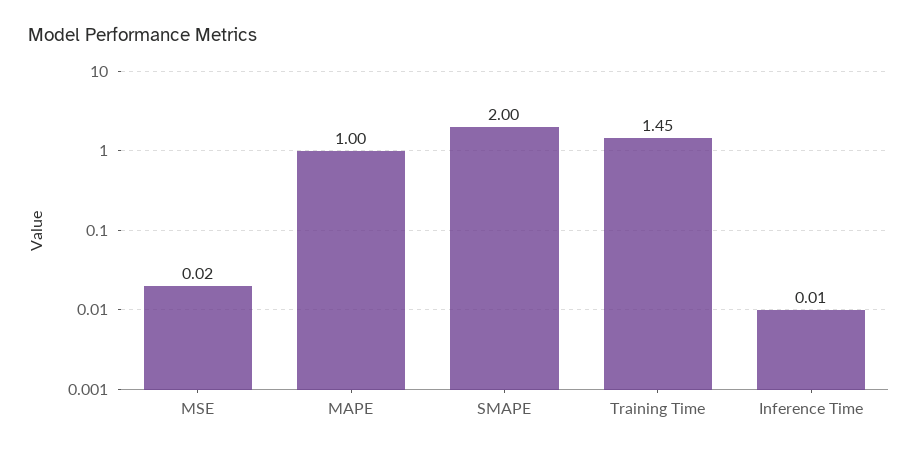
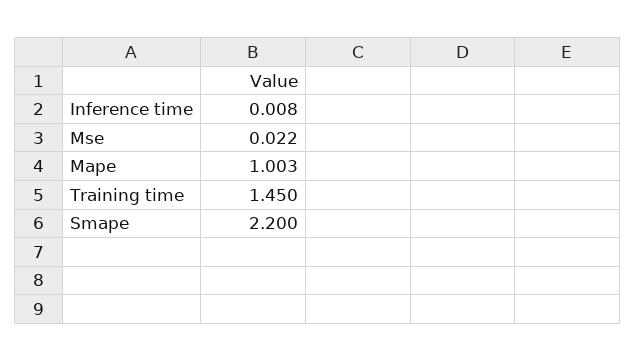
SMAPE: 2 -> 2.2

